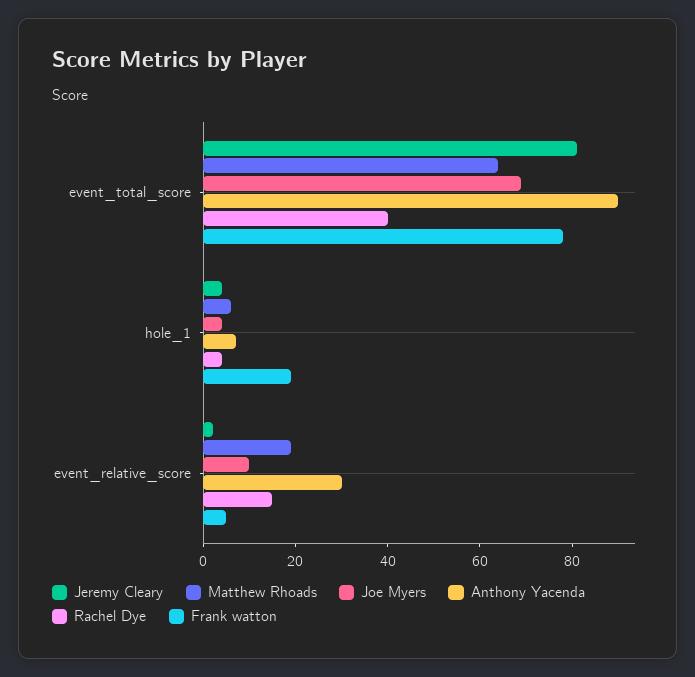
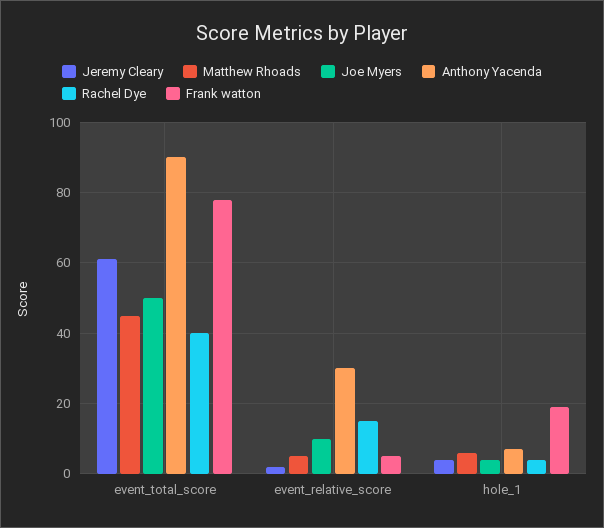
Jeremy Cleary, event_total_score: 80 -> 60
Matthew Rhoads, event_total_score: 65 -> 45
Joe Myers, event_total_score: 70 -> 50
Matthew Rhoads, event_relative_score: 20 -> 5

